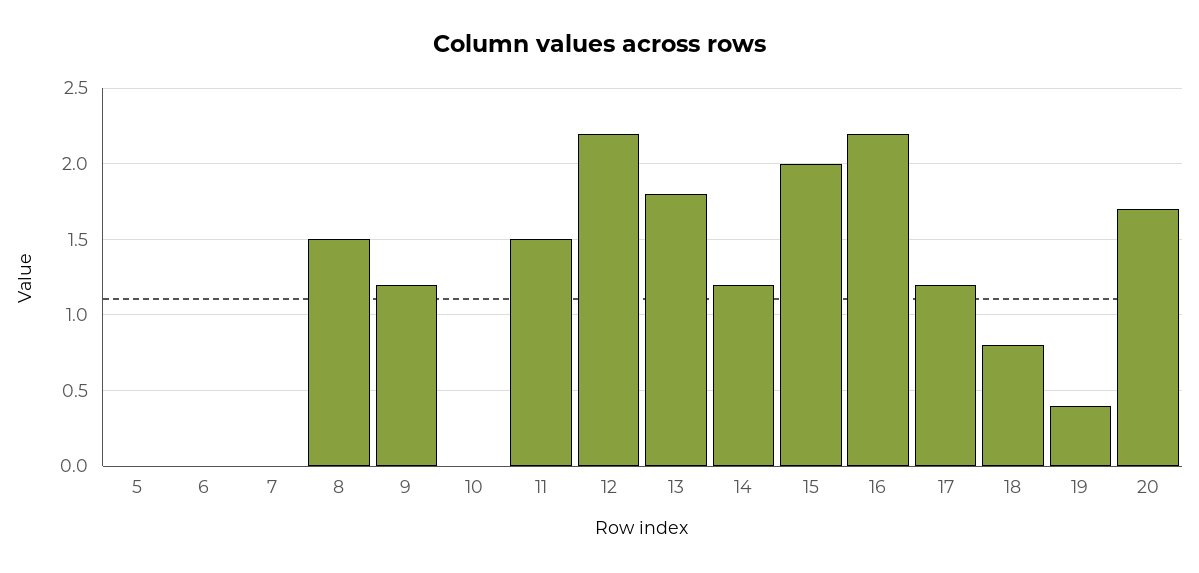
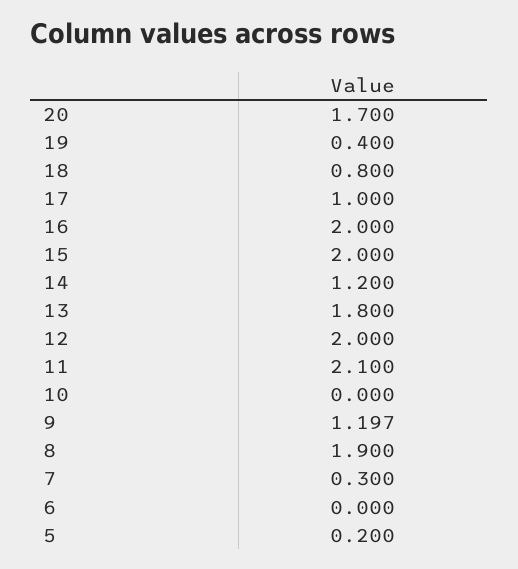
5: 0 -> 0.2
7: 0 -> 0.3
8: 1.5 -> 1.9
11: 1.5 -> 2.1
12: 2.2 -> 2
16: 2.2 -> 2
17: 1.2 -> 1

